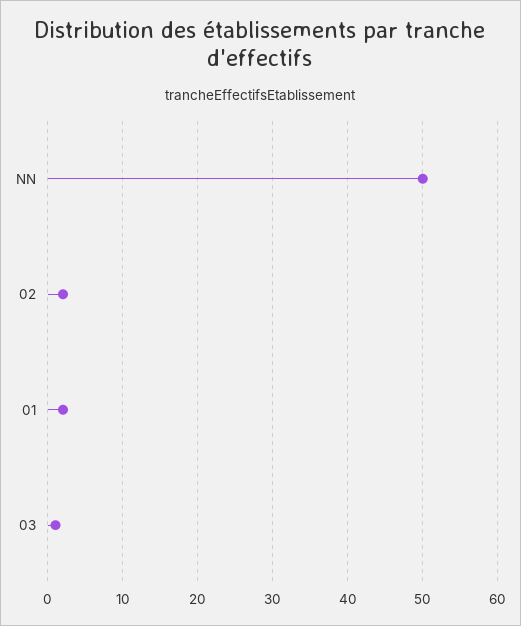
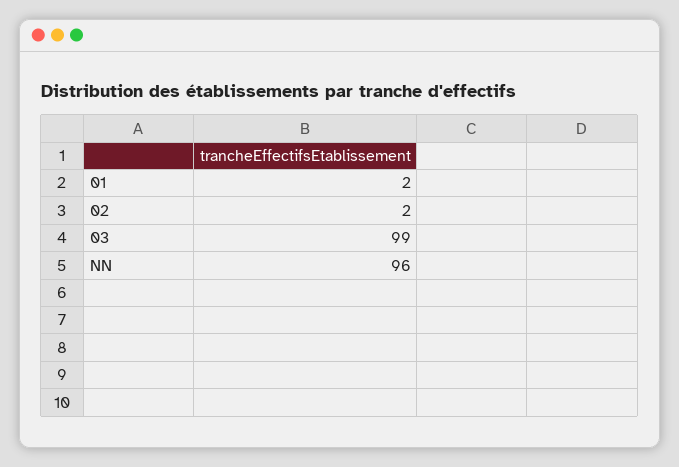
NN: 50 -> 96
03: 1 -> 99

